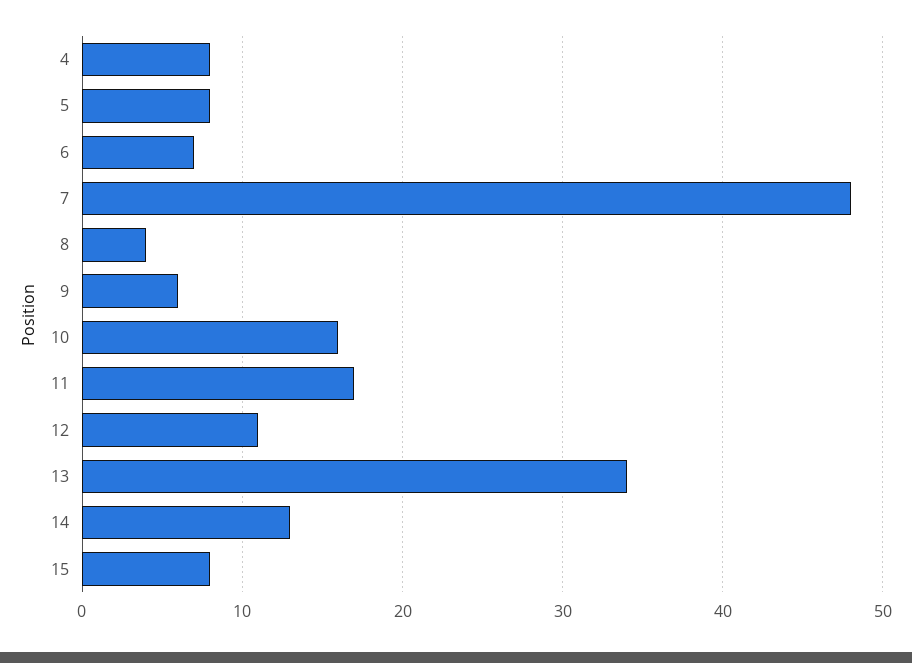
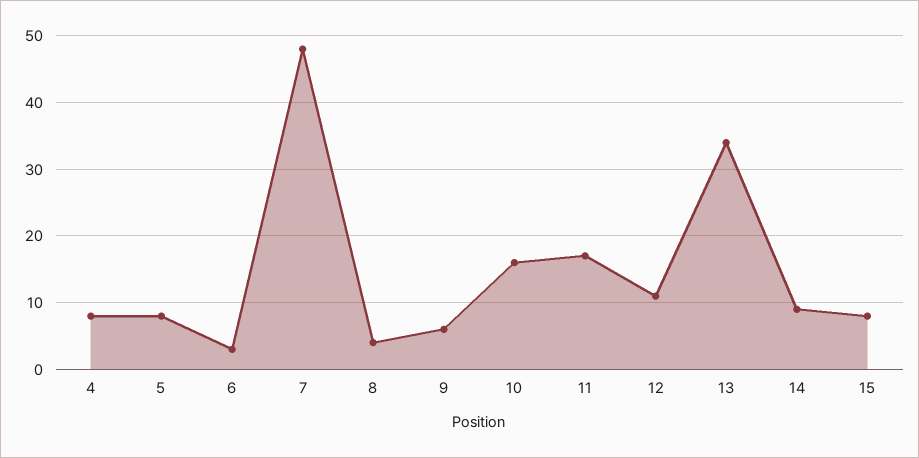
6: 7 -> 3
14: 13 -> 9

